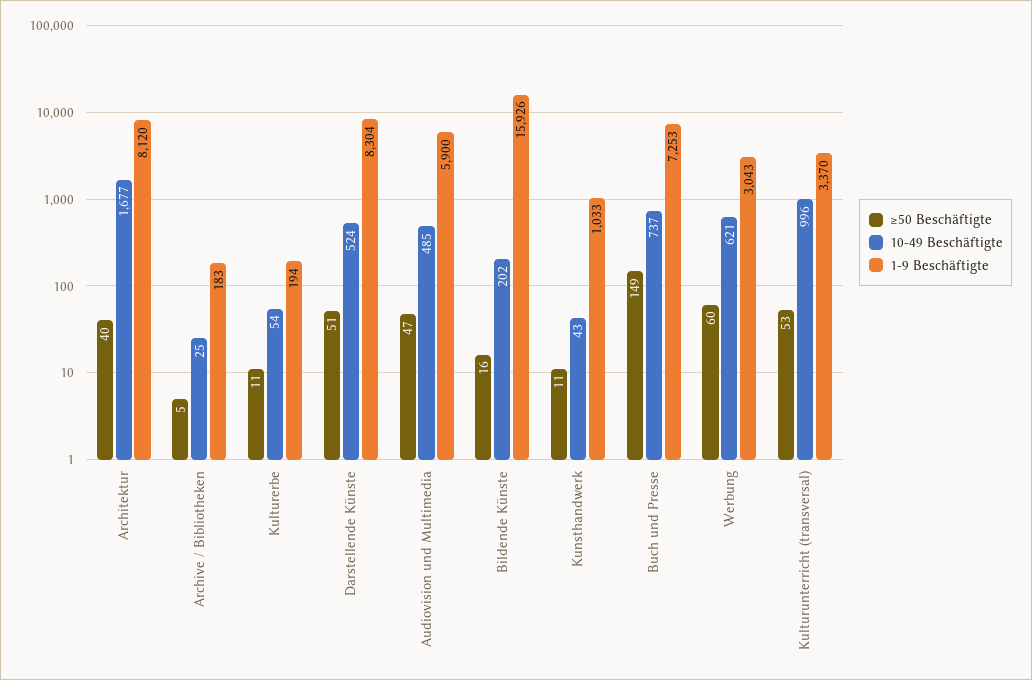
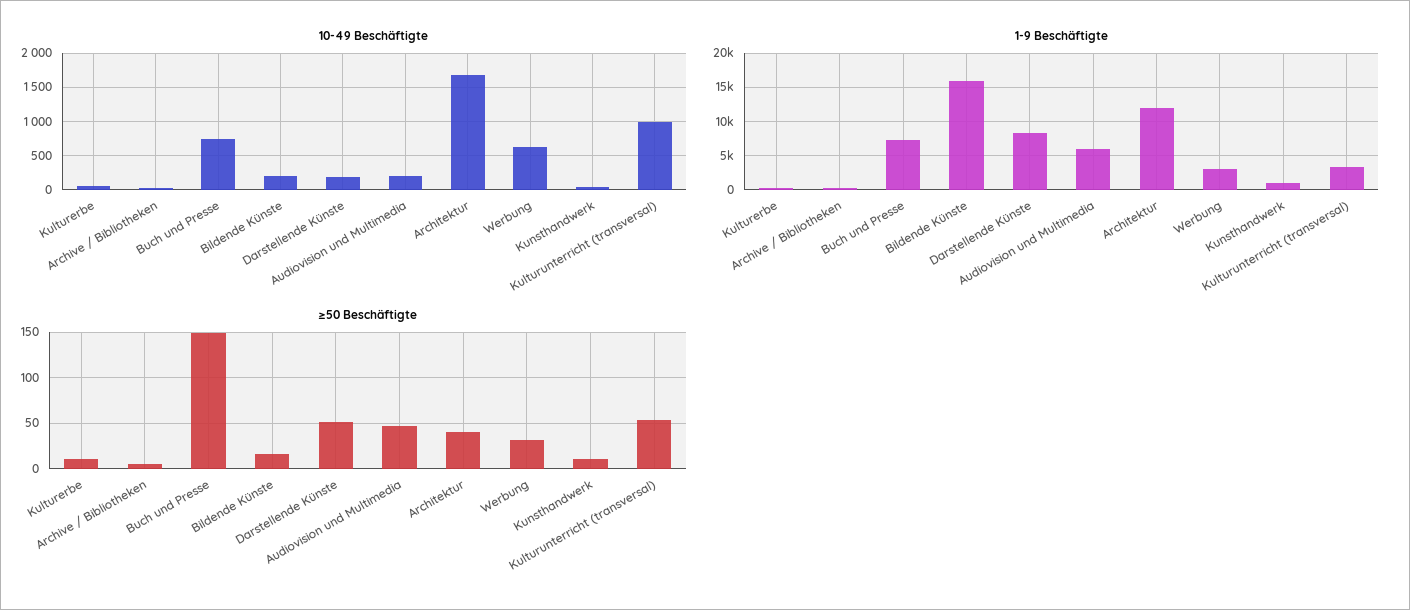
1-9 Beschäftigte, Architektur: 8120 -> 12000
10-49 Beschäftigte, Darstellende Künste: 524 -> 200
10-49 Beschäftigte, Audiovision und Multimedia: 485 -> 200
≥50 Beschäftigte, Werbung: 60 -> 30

